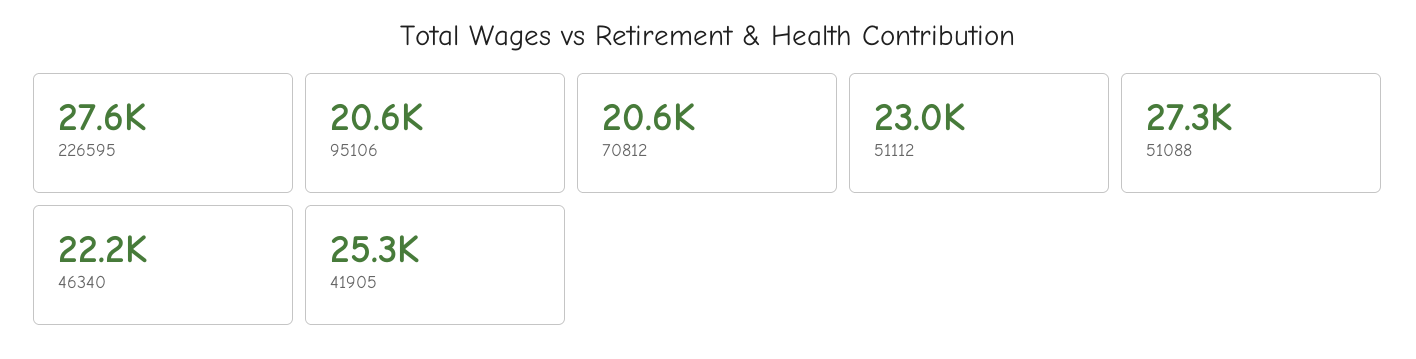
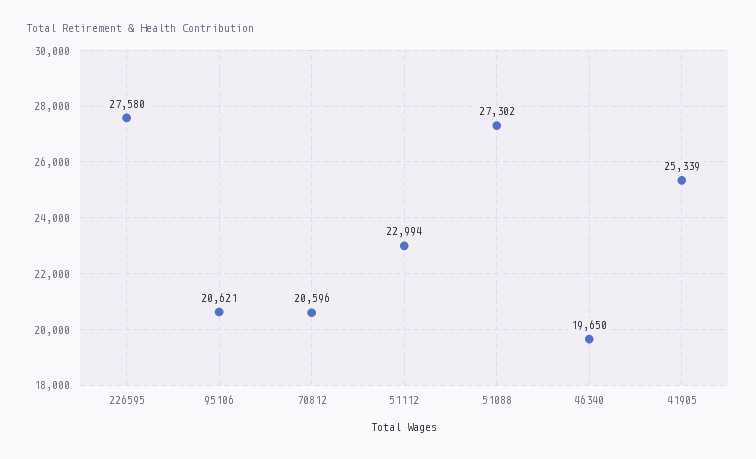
46340: 22200 -> 19650

